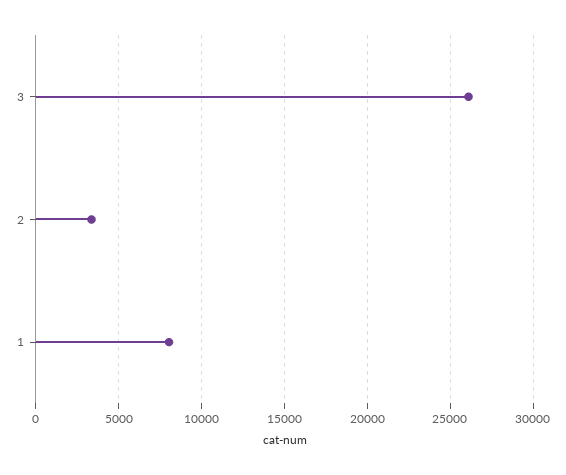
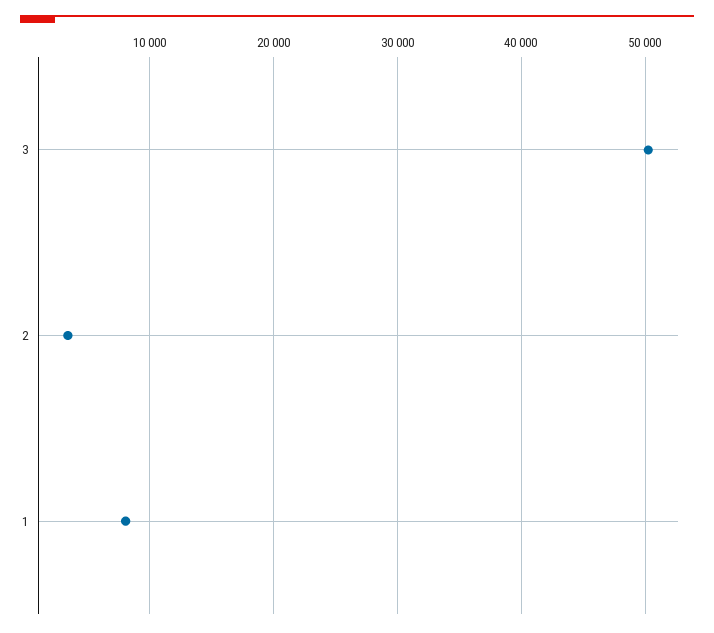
3: 26000 -> 50000

